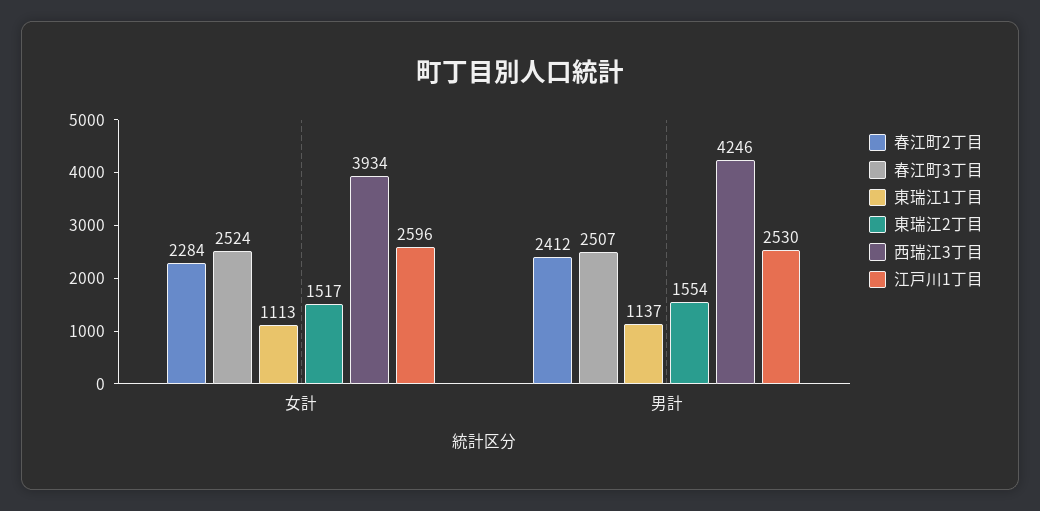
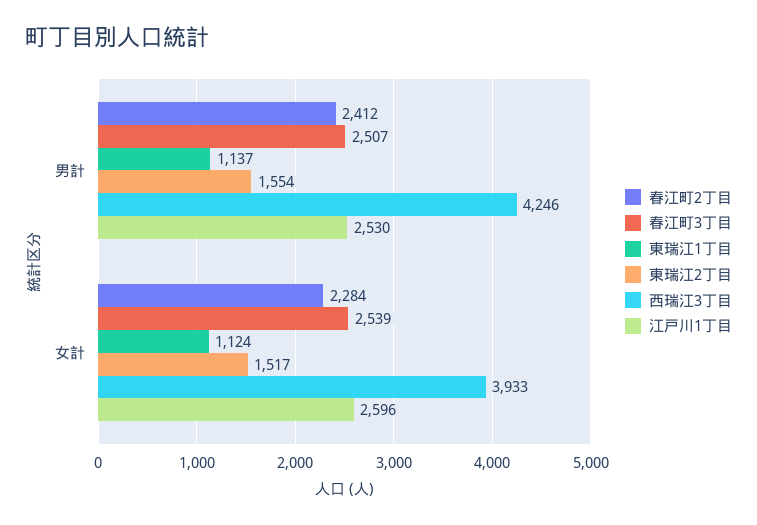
春江町3丁目, 女計: 2524 -> 2539
東瑞江1丁目, 女計: 1113 -> 1124
西瑞江3丁目, 女計: 3934 -> 3933

